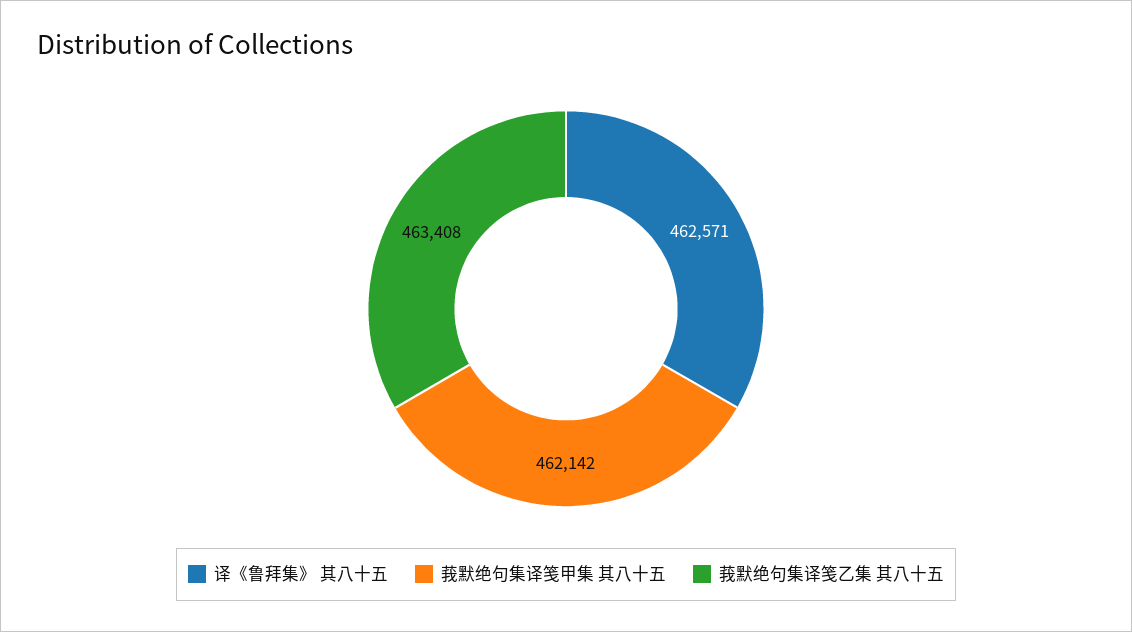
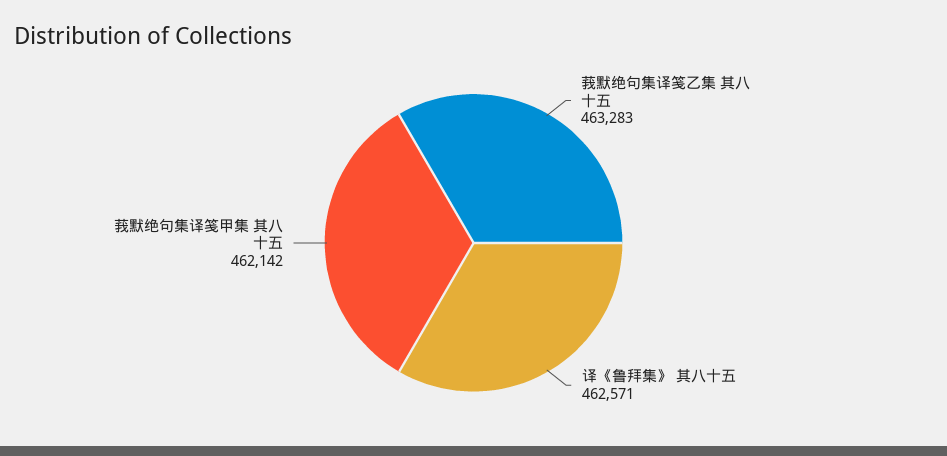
莪默绝句集译笺乙集 其八十五: 463408 -> 463283

